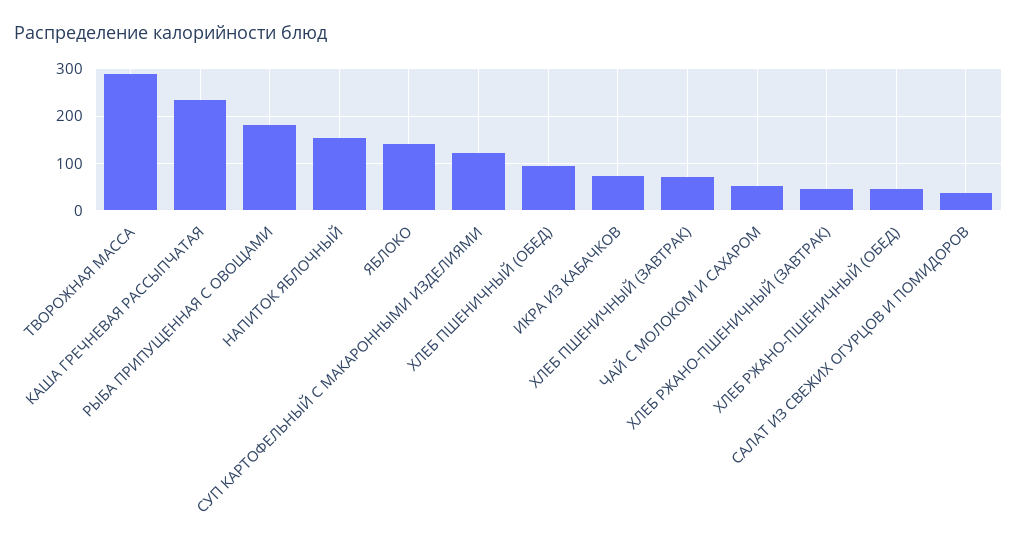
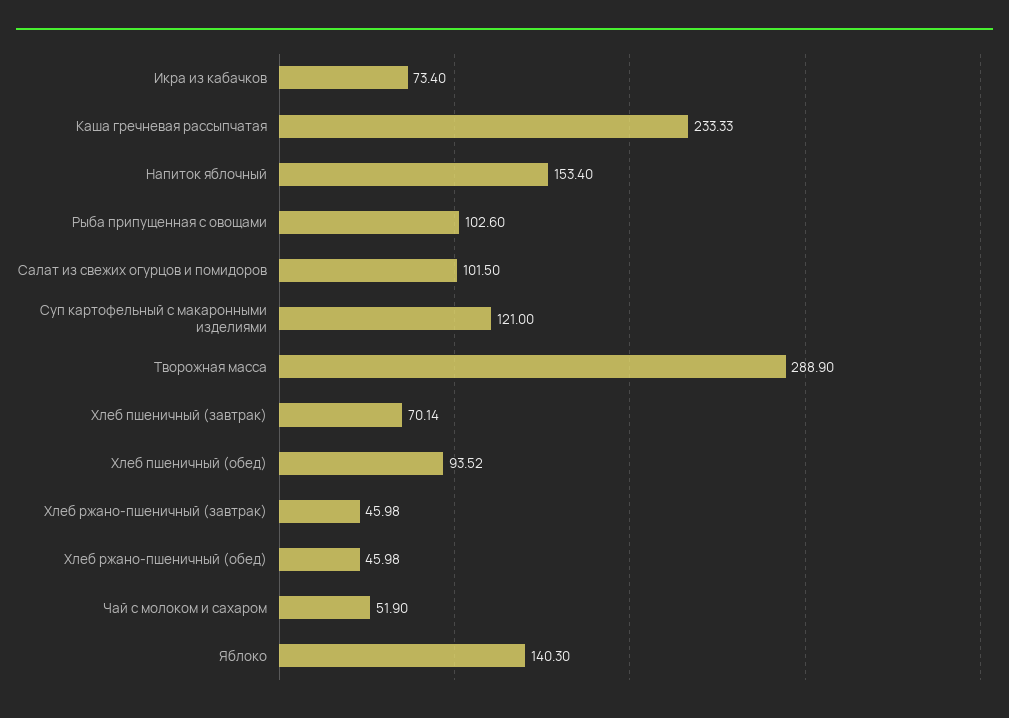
РЫБА ПРИПУЩЕННАЯ С ОВОЩАМИ: 180 -> 102.6
САЛАТ ИЗ СВЕЖИХ ОГУРЦОВ И ПОМИДОРОВ: 40 -> 101.5

